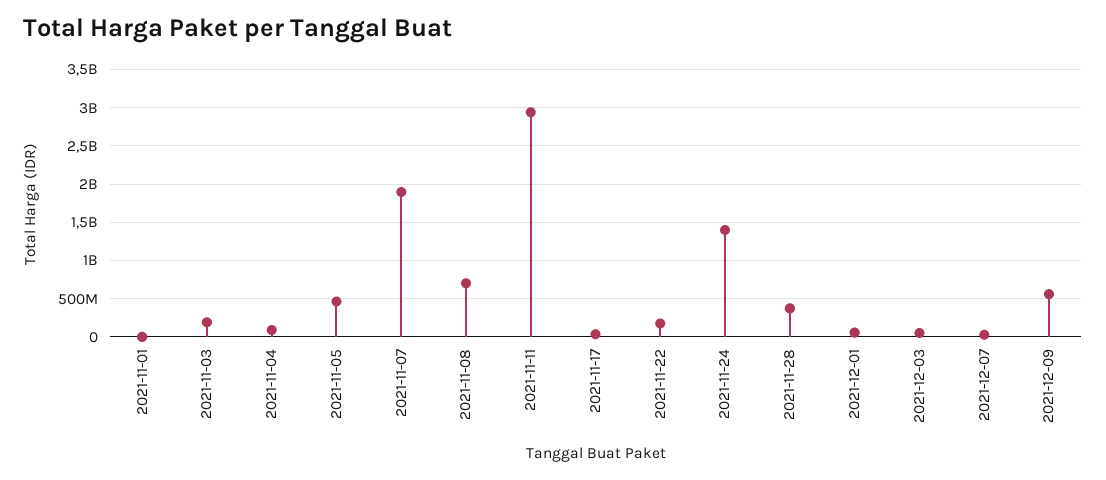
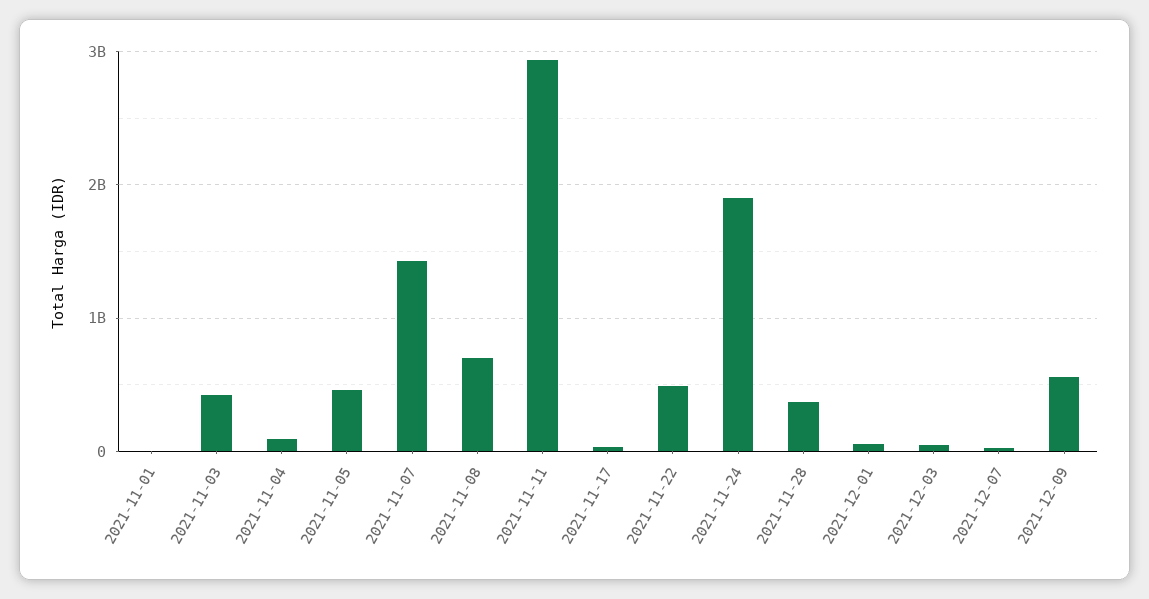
2021-11-03: 200000000 -> 400000000
2021-11-07: 1900000000 -> 1400000000
2021-11-22: 200000000 -> 500000000
2021-11-24: 1400000000 -> 1900000000

